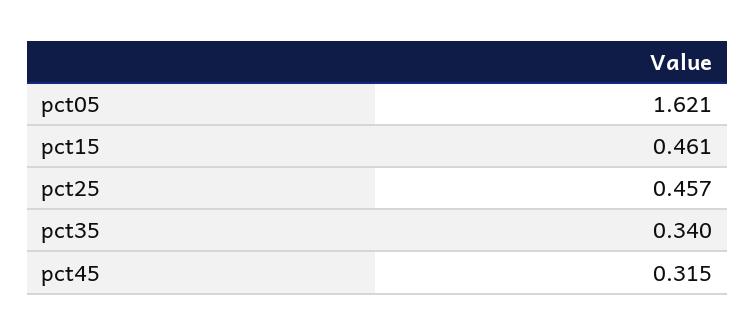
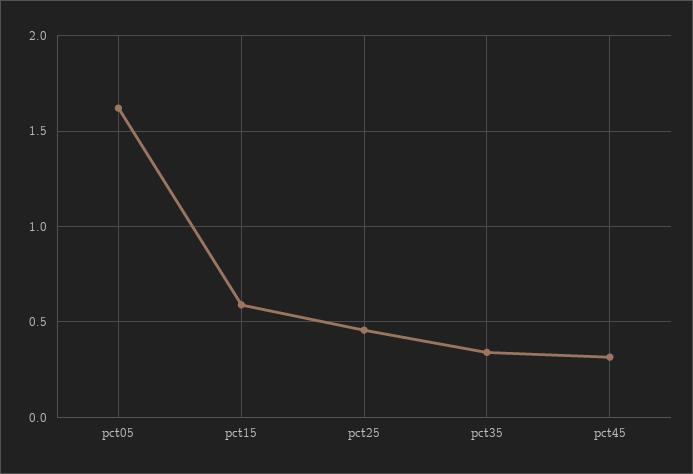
pct15: 0.461 -> 0.6

